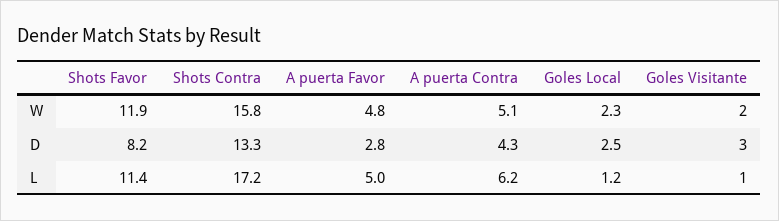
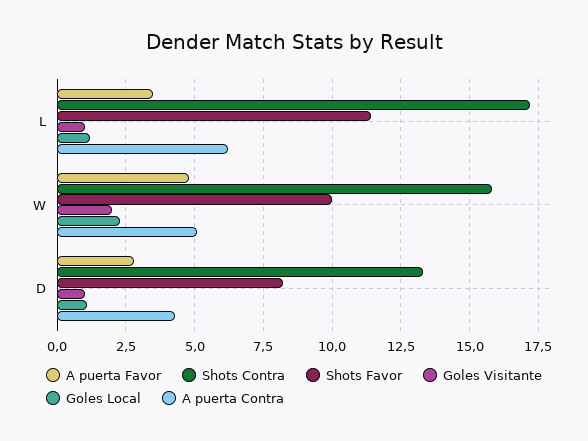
Shots Favor, W: 11.9 -> 10
Goles Local, D: 2.5 -> 1
Goles Visitante, D: 3 -> 1
A puerta Favor, L: 5 -> 3.5

